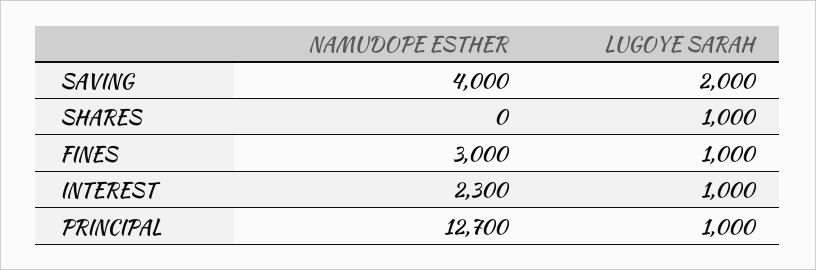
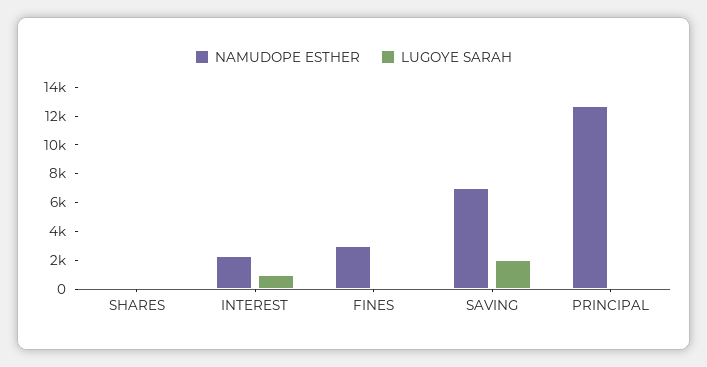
NAMUDOPE ESTHER, SAVING: 4000 -> 7000
LUGOYE SARAH, SHARES: 1000 -> 0
LUGOYE SARAH, FINES: 1000 -> 0
LUGOYE SARAH, PRINCIPAL: 1000 -> 0

